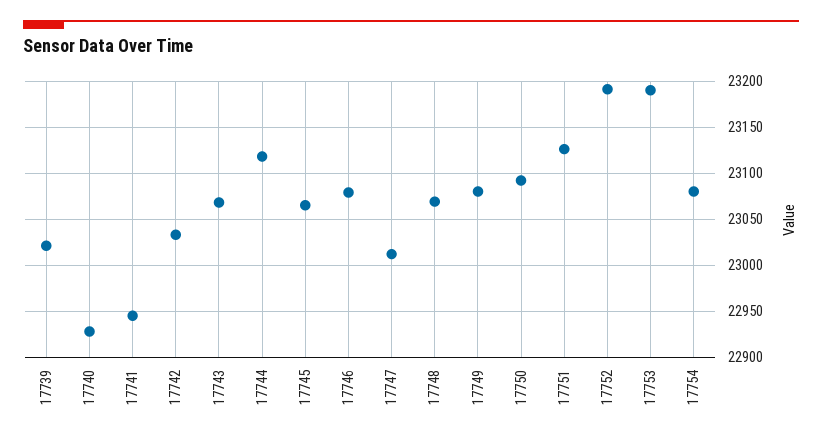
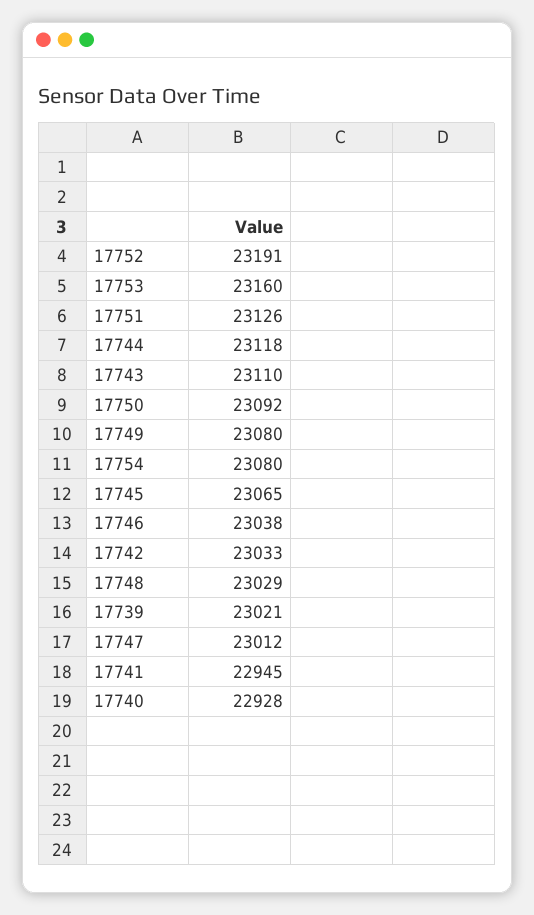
17743: 23070 -> 23110
17746: 23080 -> 23038
17748: 23070 -> 23029
17753: 23190 -> 23160

